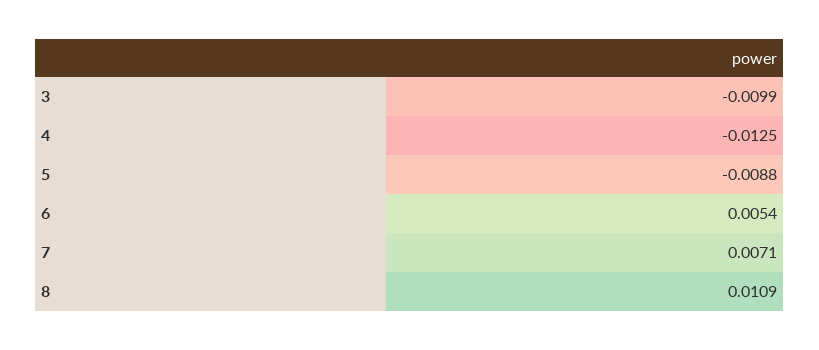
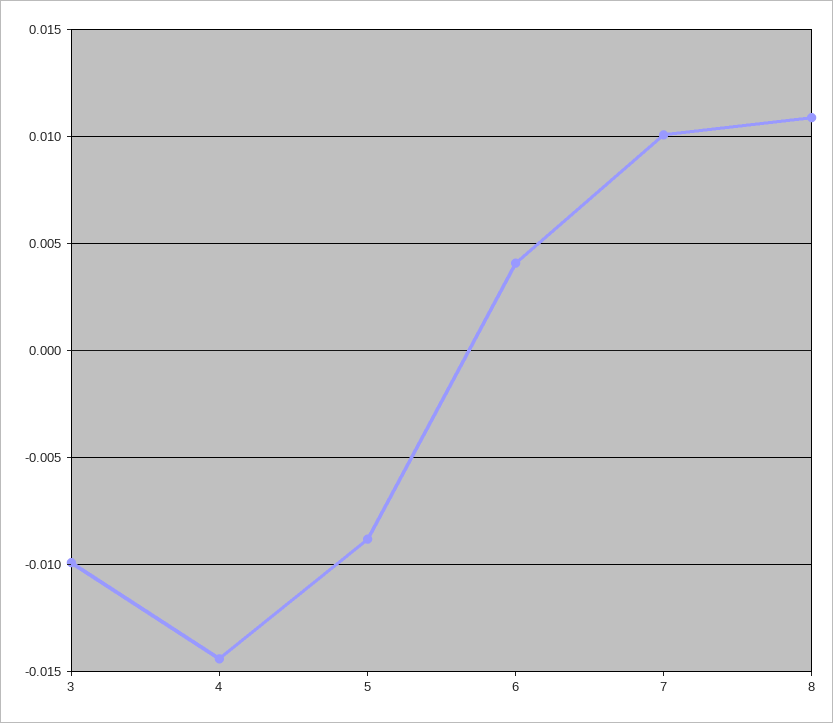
4: -0.0125 -> -0.0145
6: 0.0054 -> 0.004
7: 0.0071 -> 0.01

